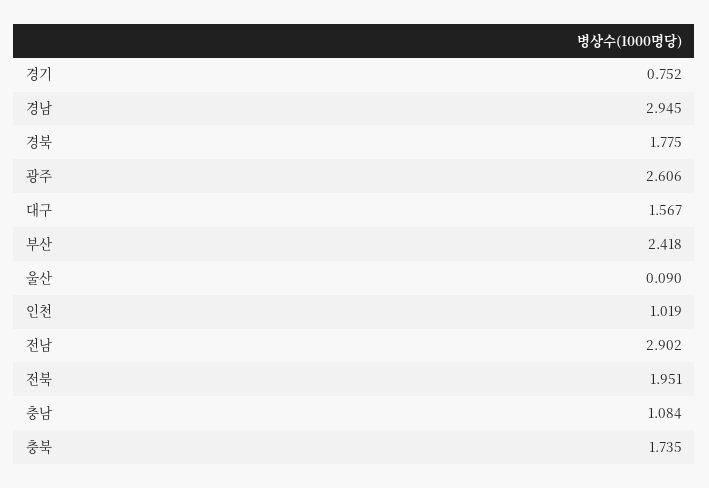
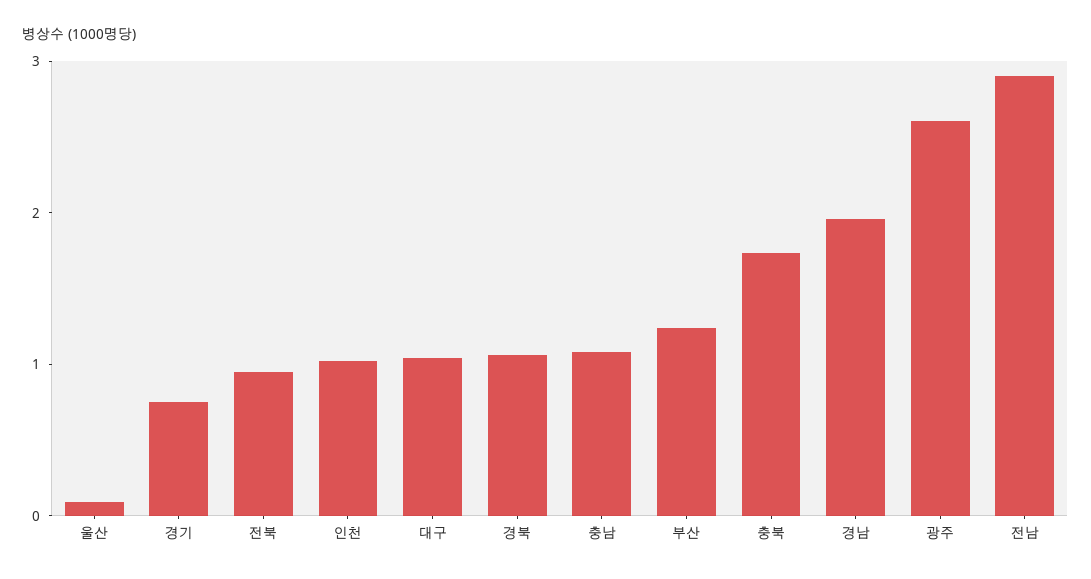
경남: 2.945 -> 2
경북: 1.775 -> 1
대구: 1.567 -> 1
부산: 2.418 -> 1.2
전북: 1.951 -> 1

